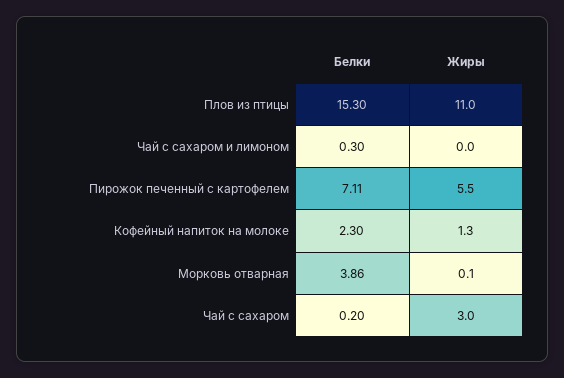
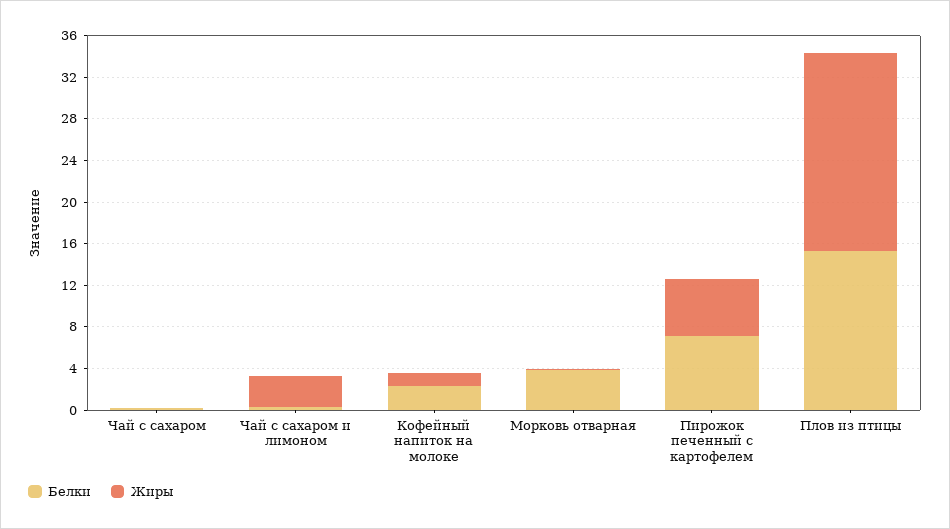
Жиры, Плов из птицы: 11 -> 19
Жиры, Чай с сахаром и лимоном: 0 -> 3
Жиры, Чай с сахаром: 3 -> 0

